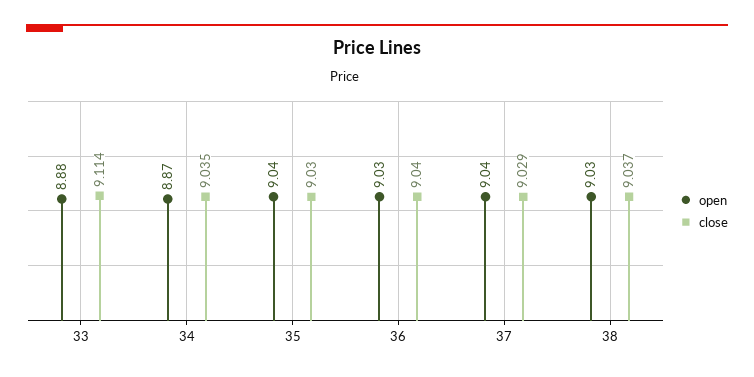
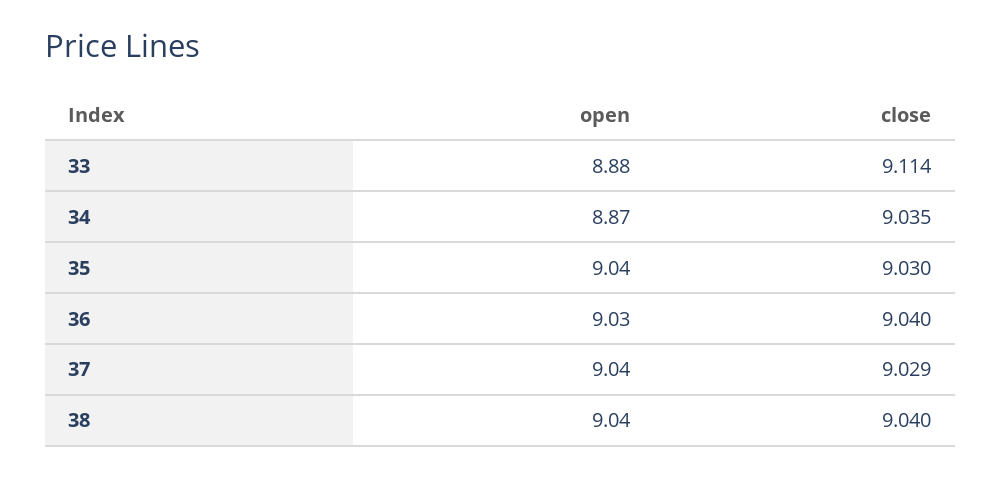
open, 38: 9.03 -> 9.04
close, 38: 9.037 -> 9.04

